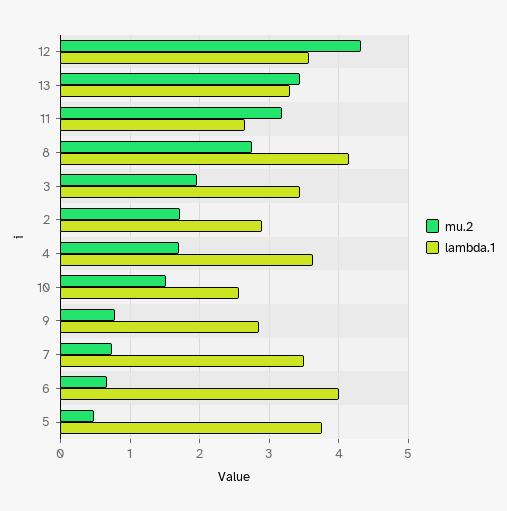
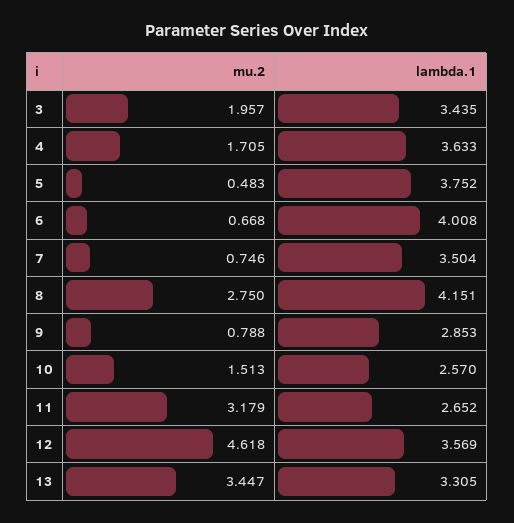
mu.2, 12: 4.3 -> 4.618
mu.2, 2: 1.7 -> none
lambda.1, 2: 2.9 -> none

